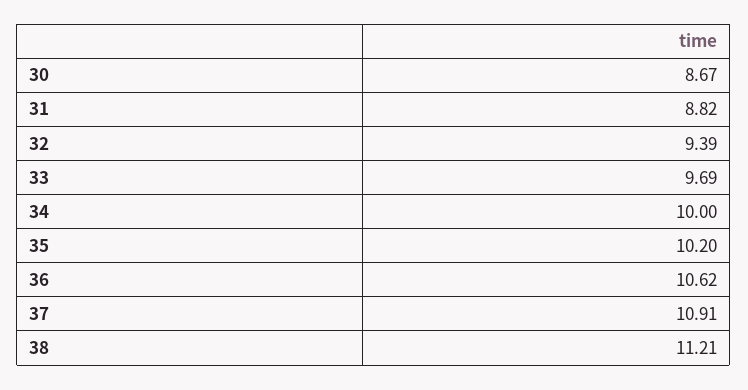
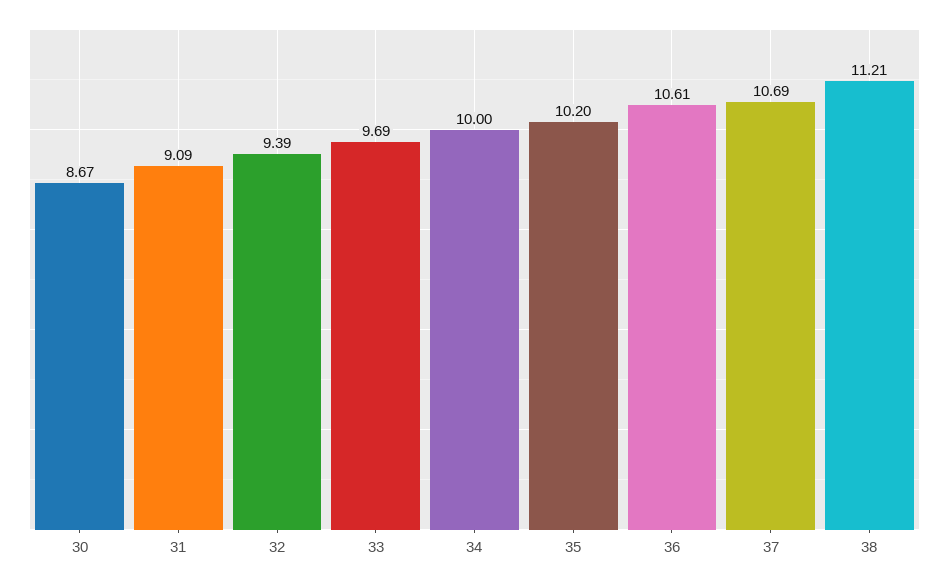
31: 8.82 -> 9.09
36: 10.62 -> 10.61
37: 10.91 -> 10.69

